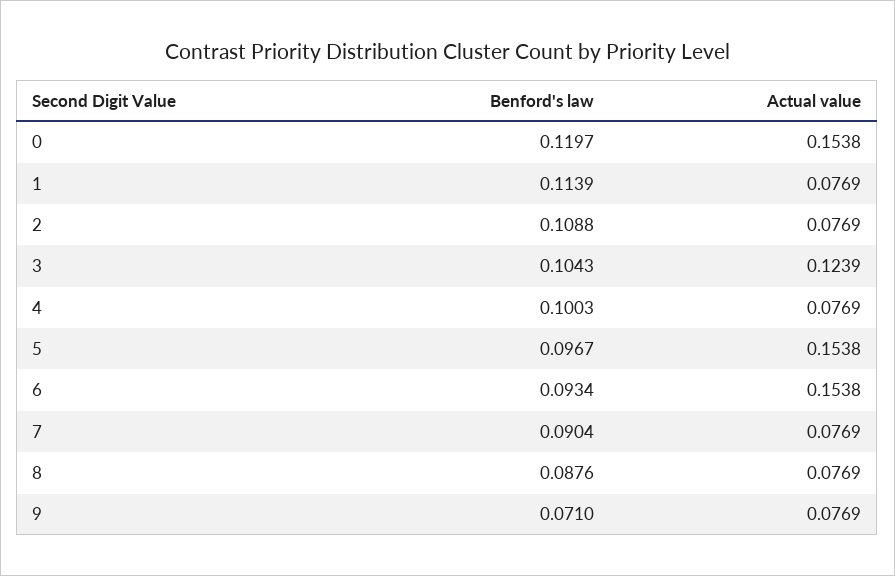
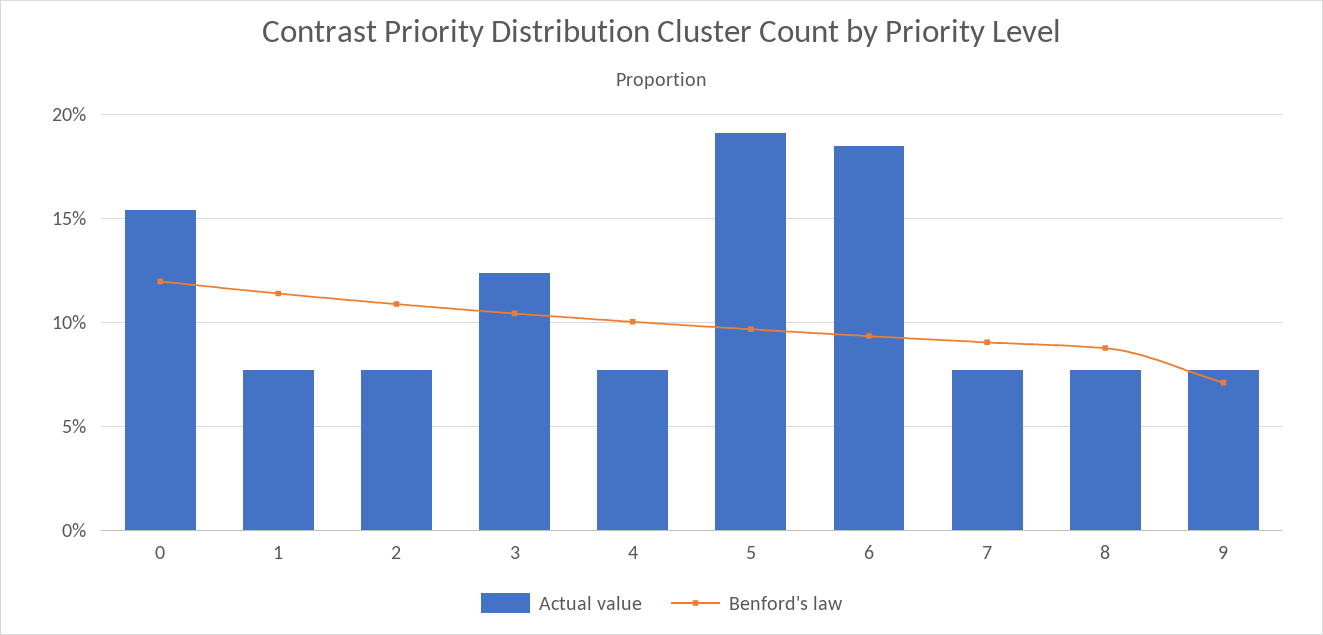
Actual value, 5: 0.1538 -> 0.19
Actual value, 6: 0.1538 -> 0.185

